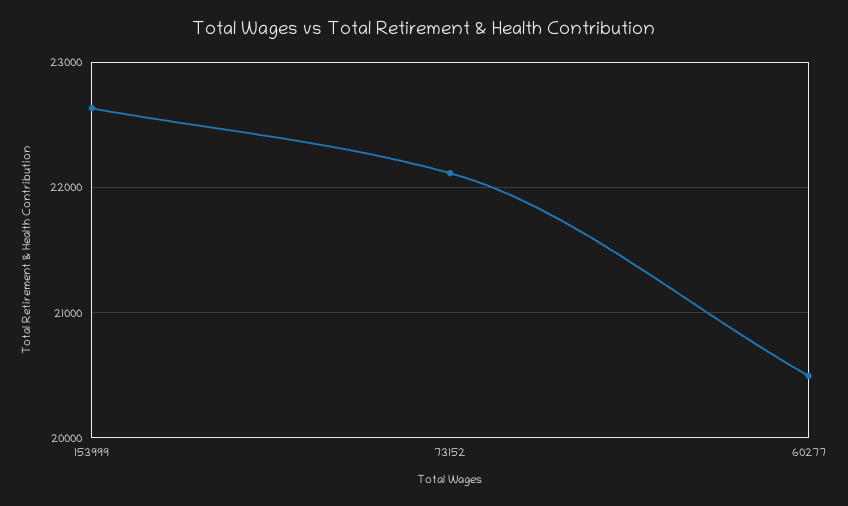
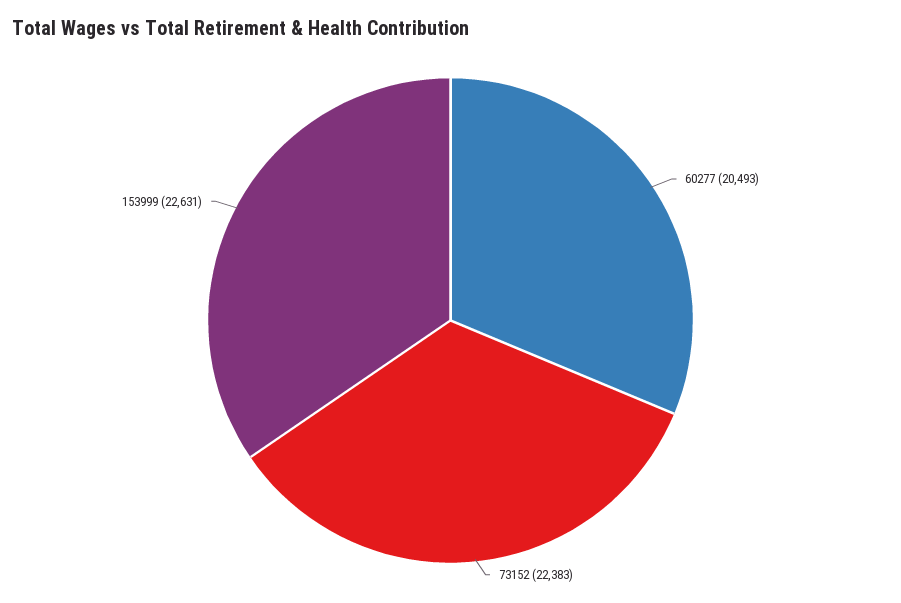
73152: 22100 -> 22383

